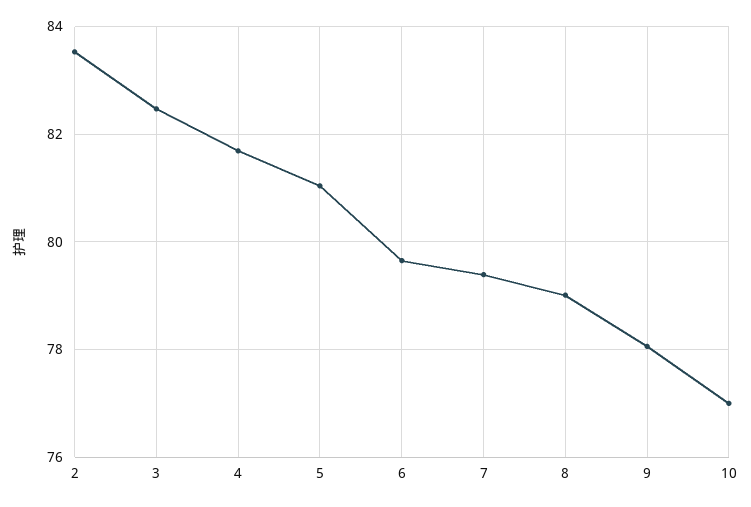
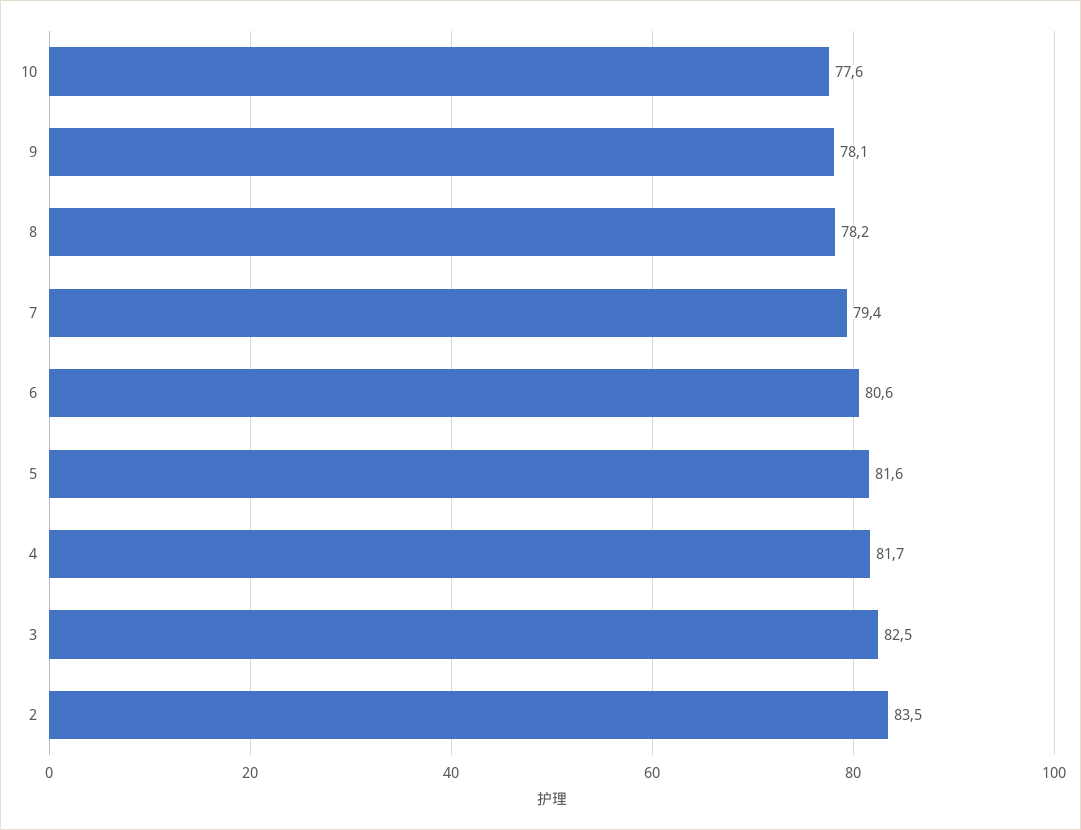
5: 81 -> 81.6
6: 79.6 -> 80.6
8: 79 -> 78.2
10: 77 -> 77.6

